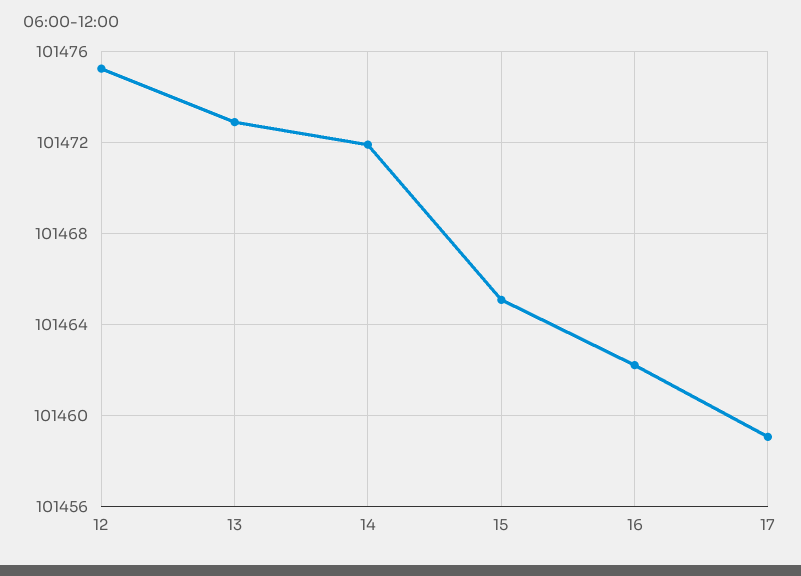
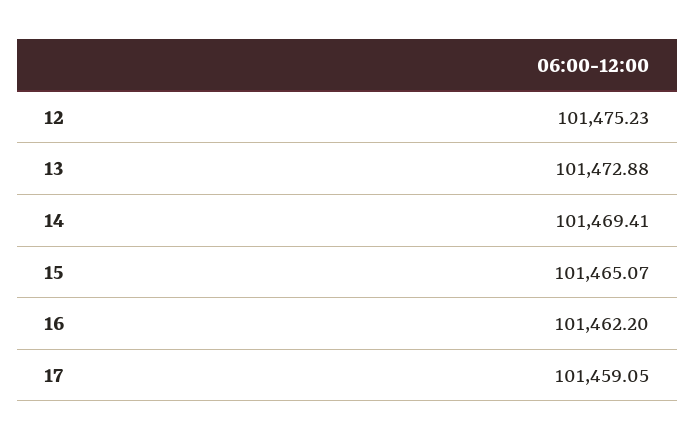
14: 101472 -> 101469.41

